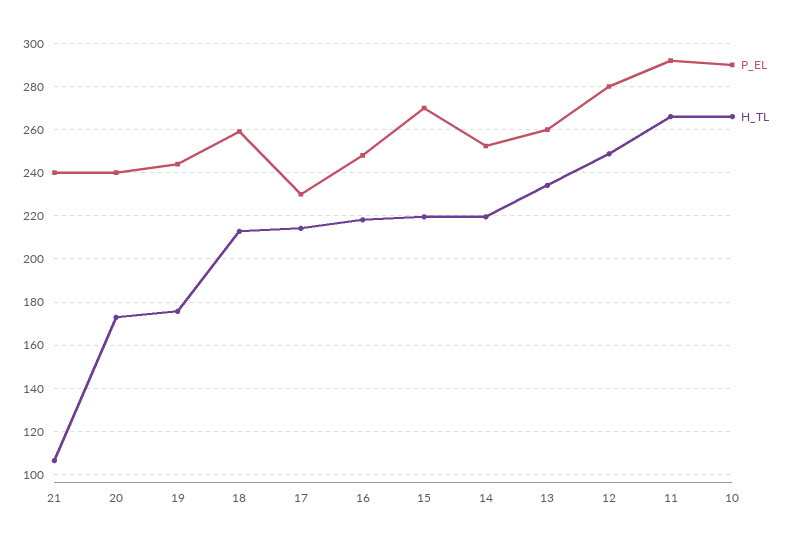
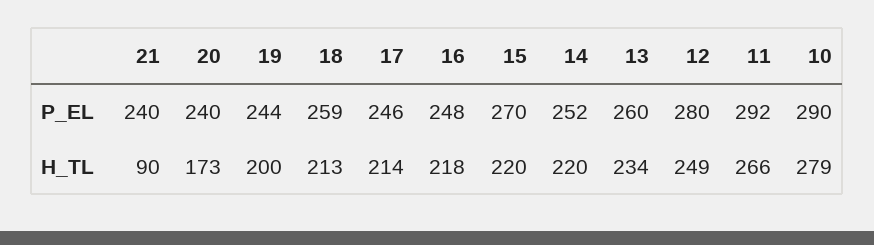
H_TL, 21: 105 -> 90
H_TL, 19: 175 -> 200
P_EL, 17: 230 -> 246
H_TL, 10: 265 -> 279

